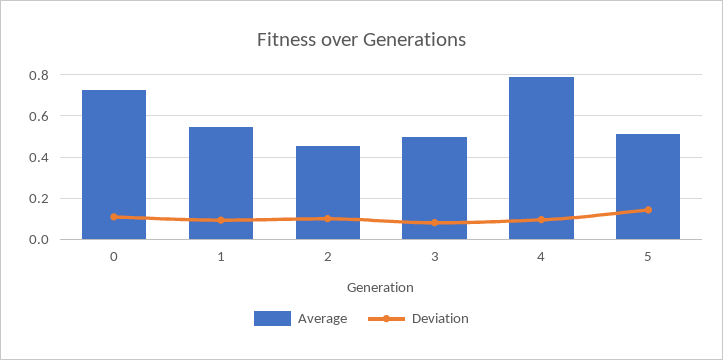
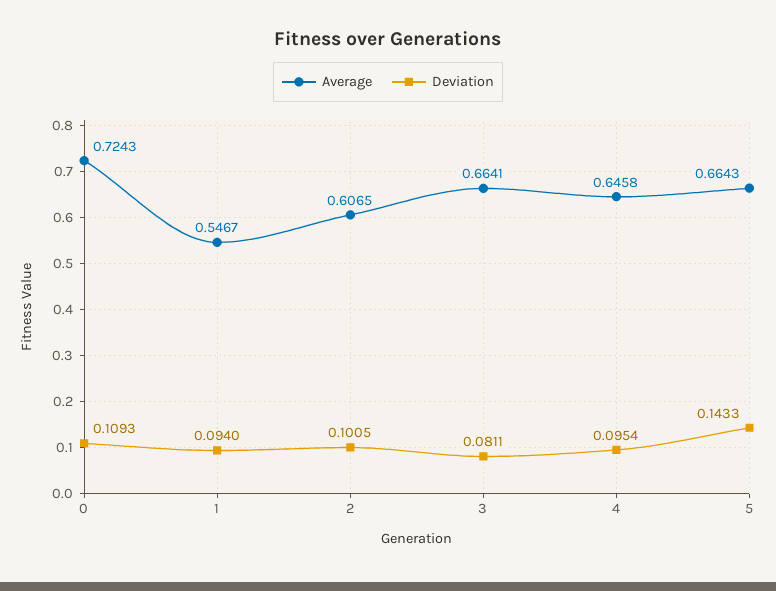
Average, 2: 0.45 -> 0.6065
Average, 3: 0.5 -> 0.6641
Average, 4: 0.8 -> 0.6458
Average, 5: 0.5 -> 0.6643

